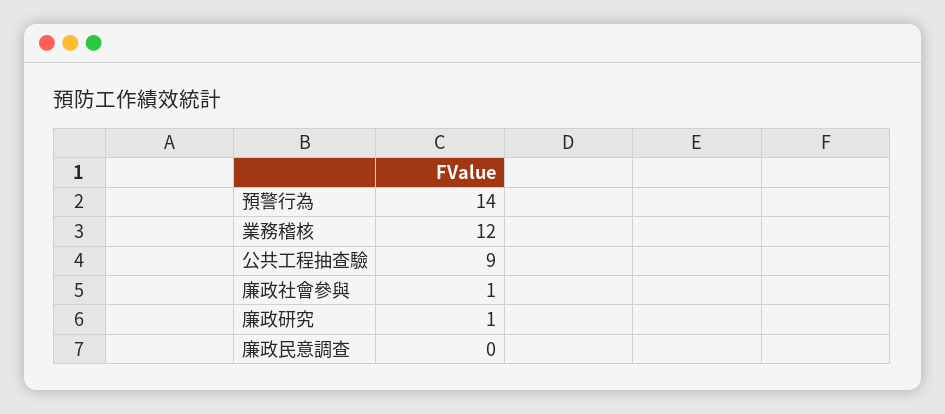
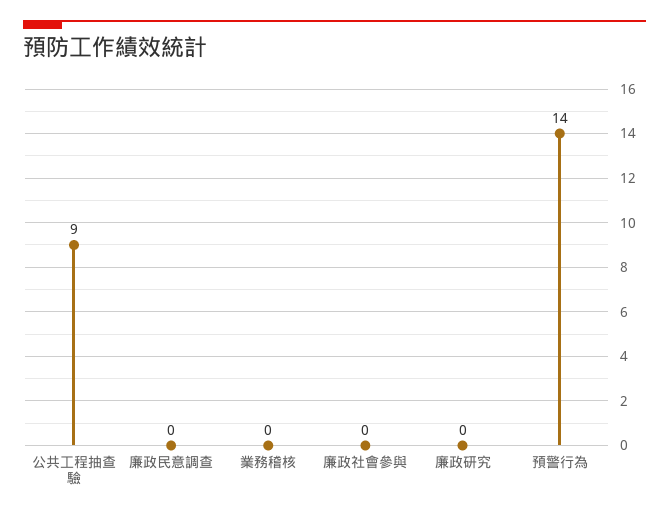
業務稽核: 12 -> 0
廉政社會參與: 1 -> 0
廉政研究: 1 -> 0

